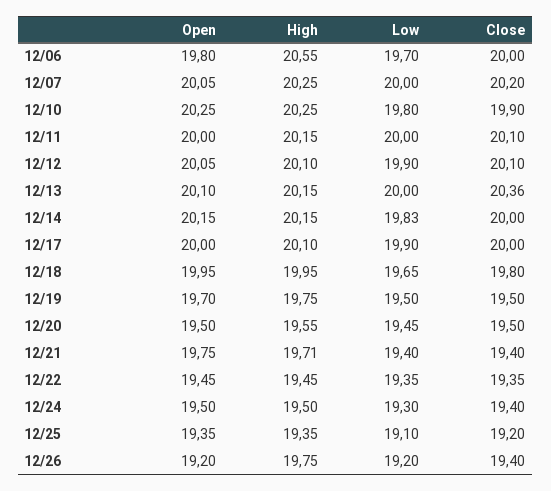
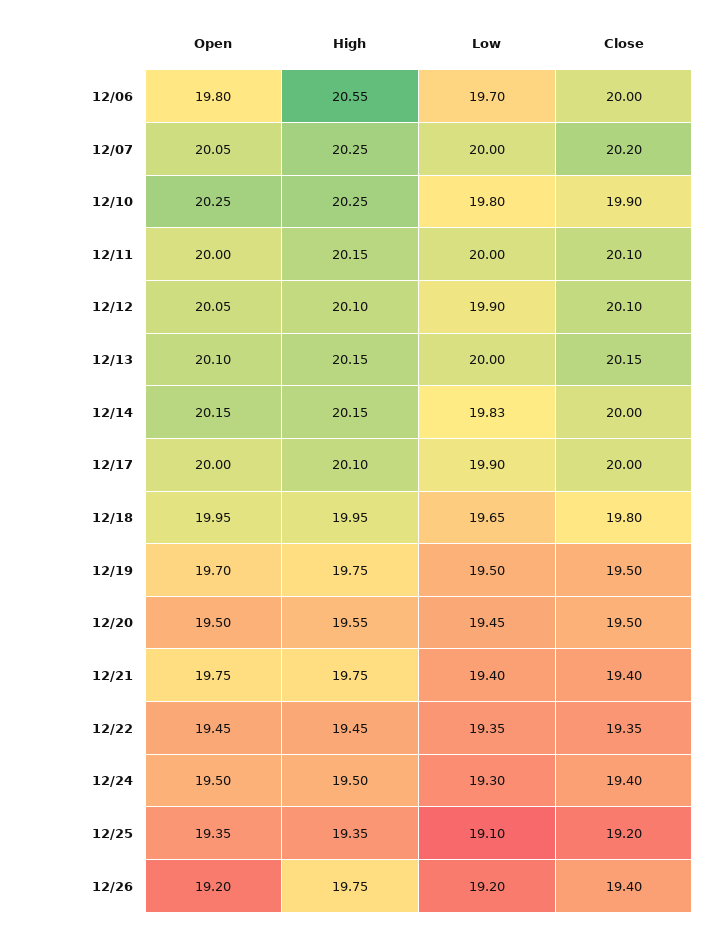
Close, 12/13: 20.36 -> 20.15
High, 12/21: 19.71 -> 19.75

